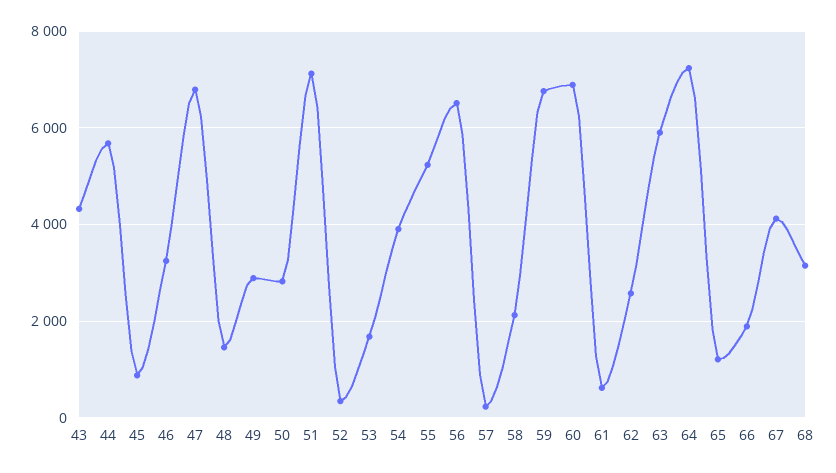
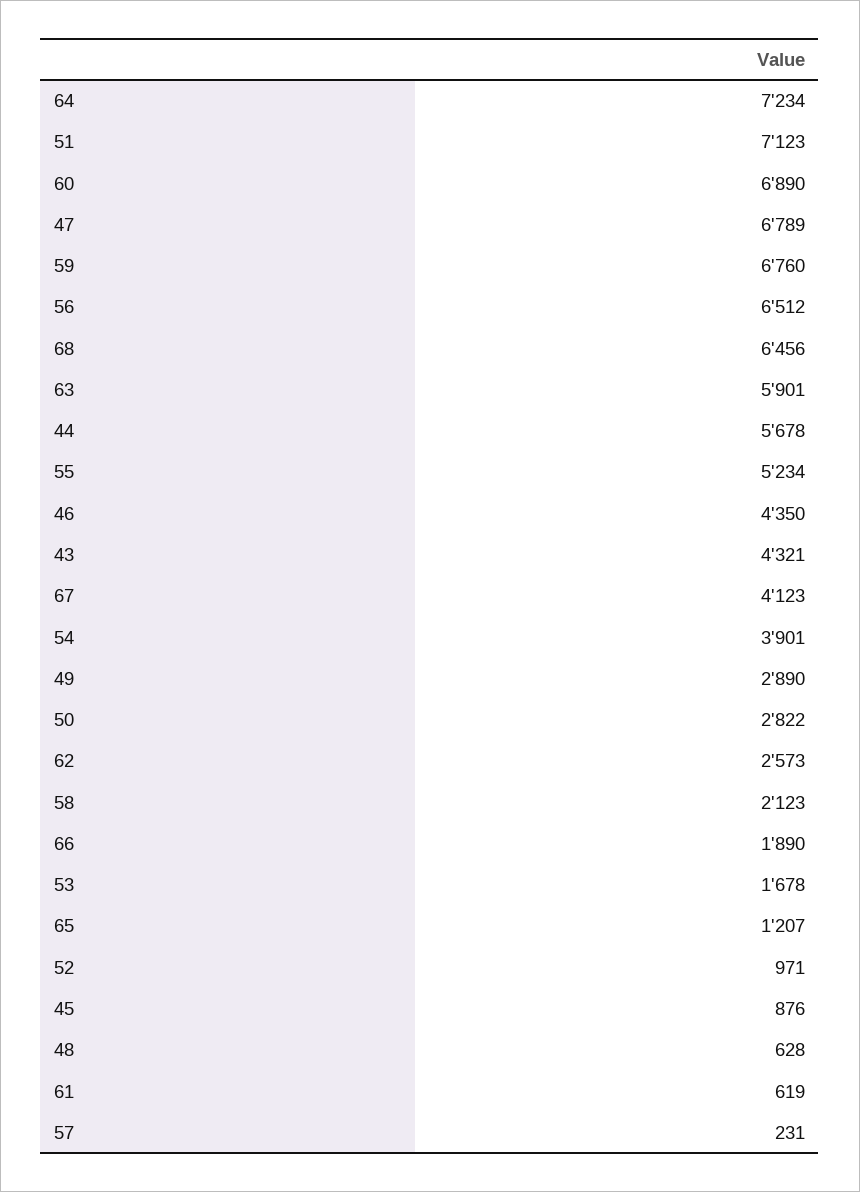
46: 3200 -> 4350
48: 1400 -> 628
52: 400 -> 971
68: 3200 -> 6456

